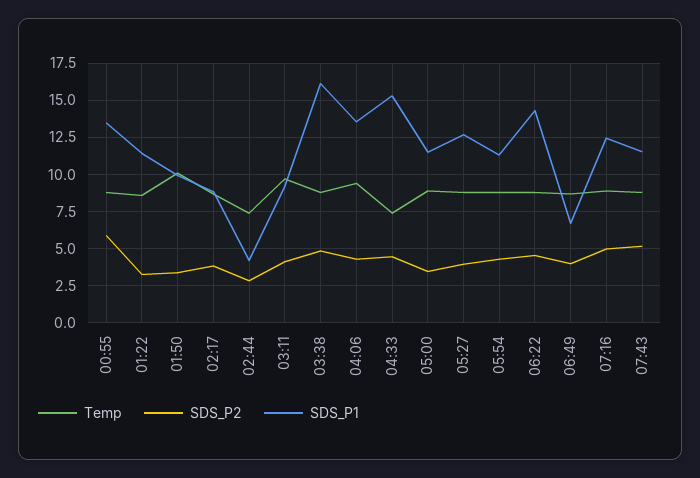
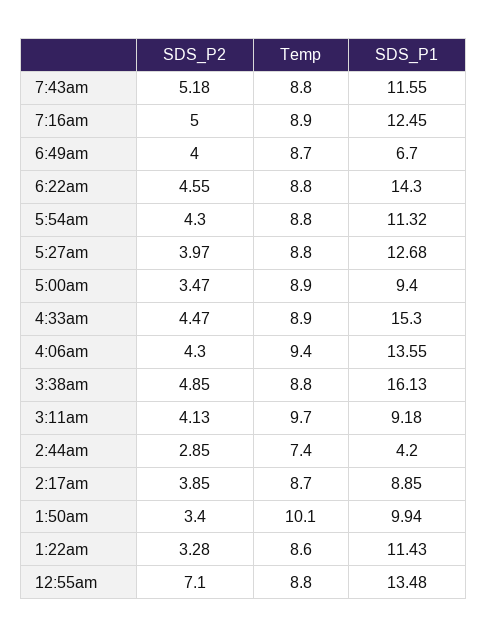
SDS_P2, 00:55: 6 -> 7.1
Temp, 04:33: 7.5 -> 8.9
SDS_P1, 05:00: 11.5 -> 9.4

